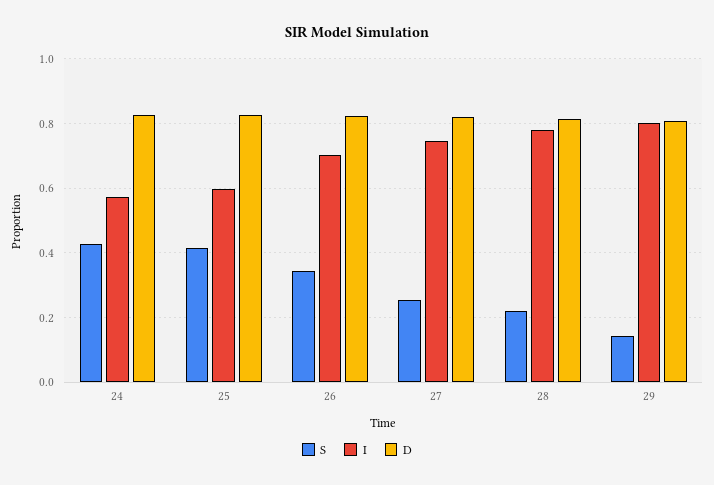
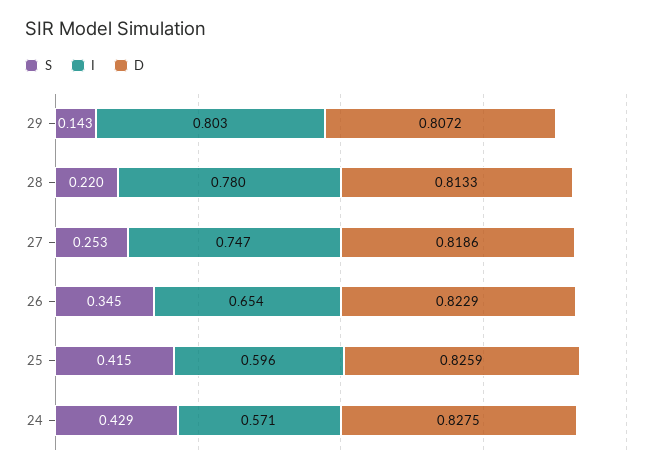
I, 26: 0.7 -> 0.654

